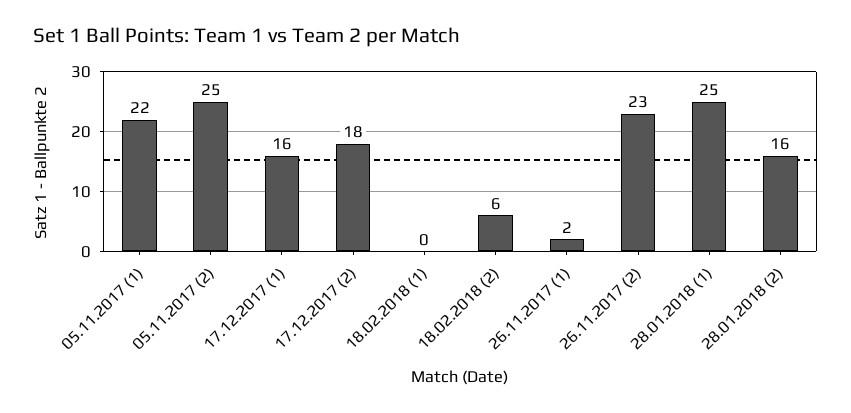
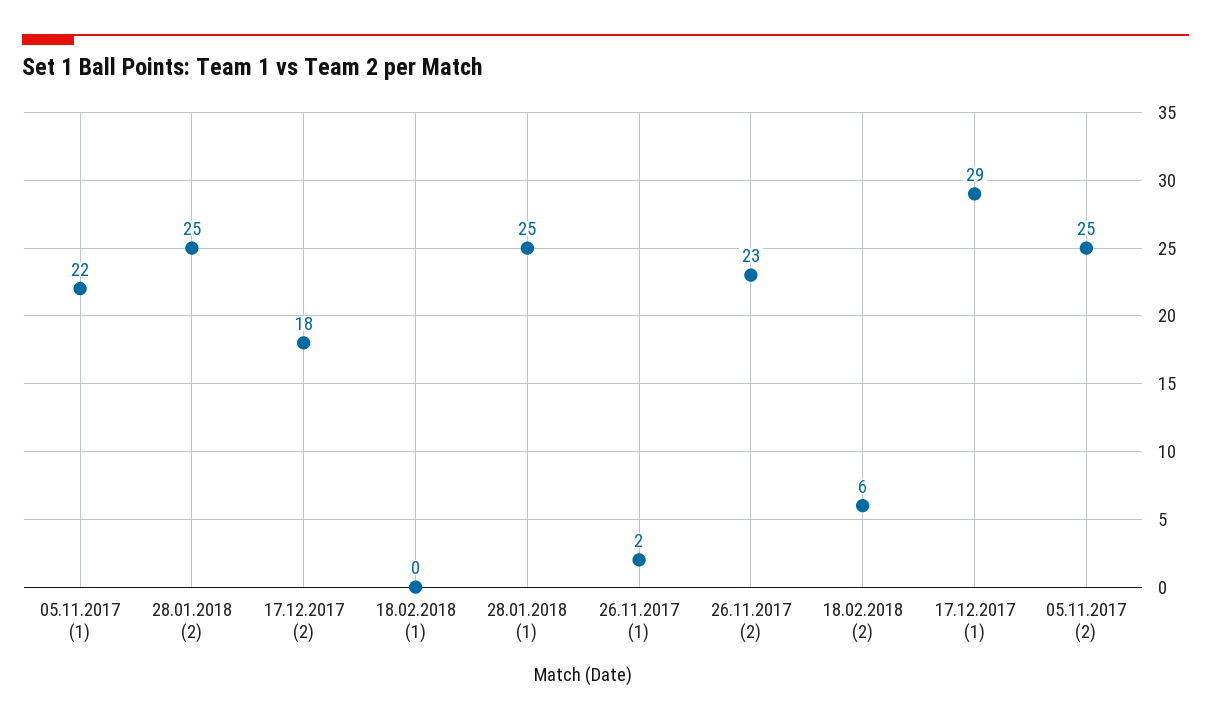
17.12.2017 (1): 16 -> 29
28.01.2018 (2): 16 -> 25

